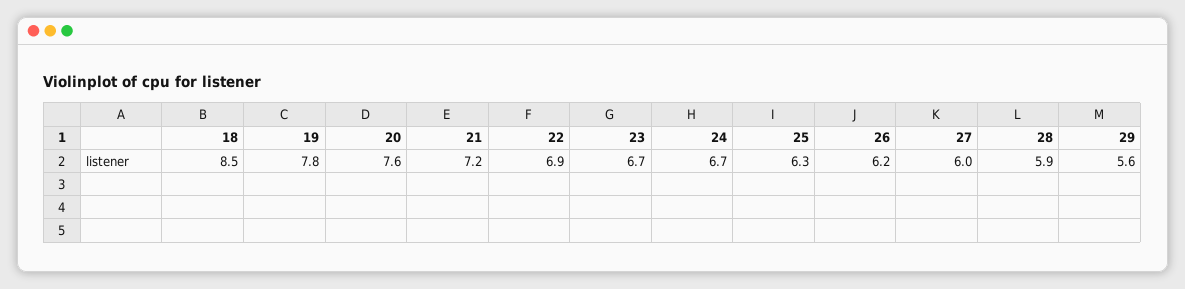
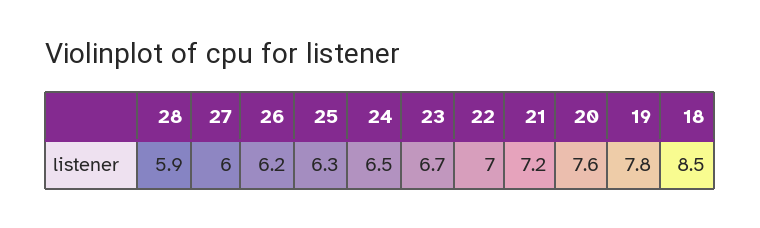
22: 6.9 -> 7
24: 6.7 -> 6.5
29: 5.6 -> none

